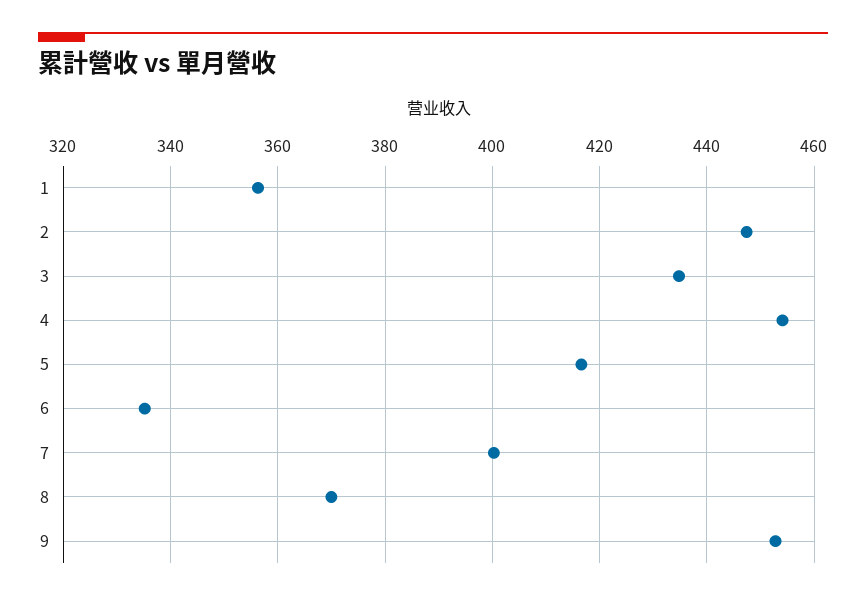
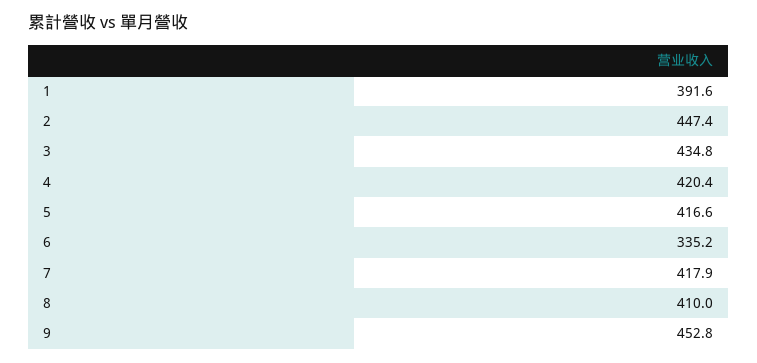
1: 356 -> 391.6
4: 454 -> 420.4
7: 400 -> 417.9
8: 370 -> 410

